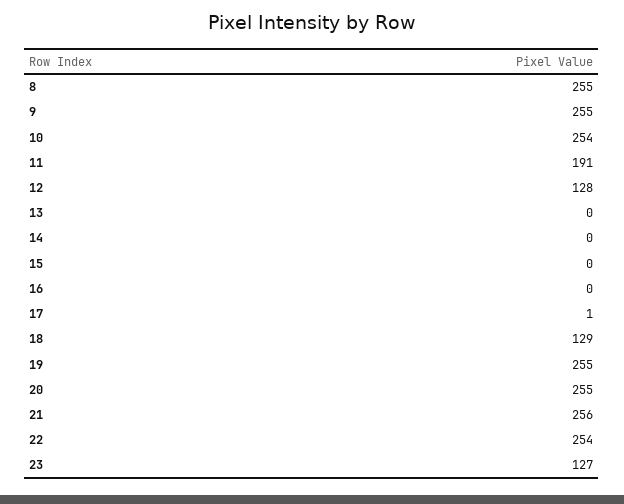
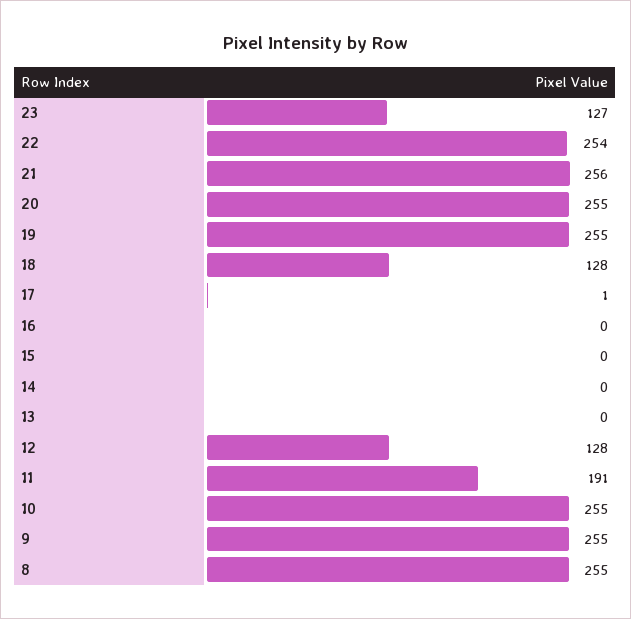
10: 254 -> 255
18: 129 -> 128

